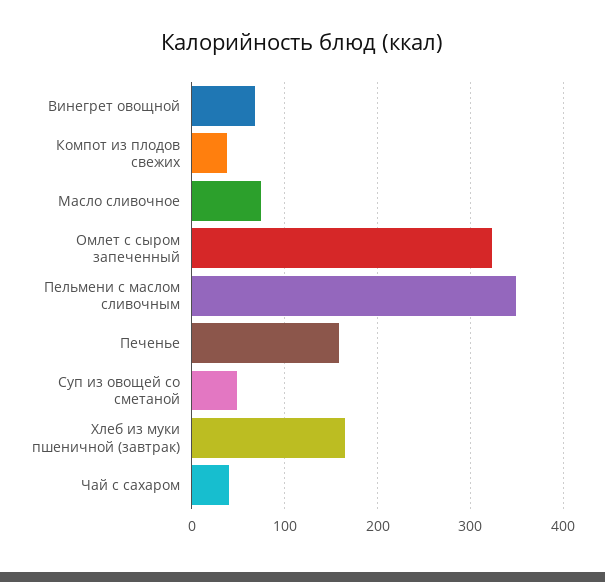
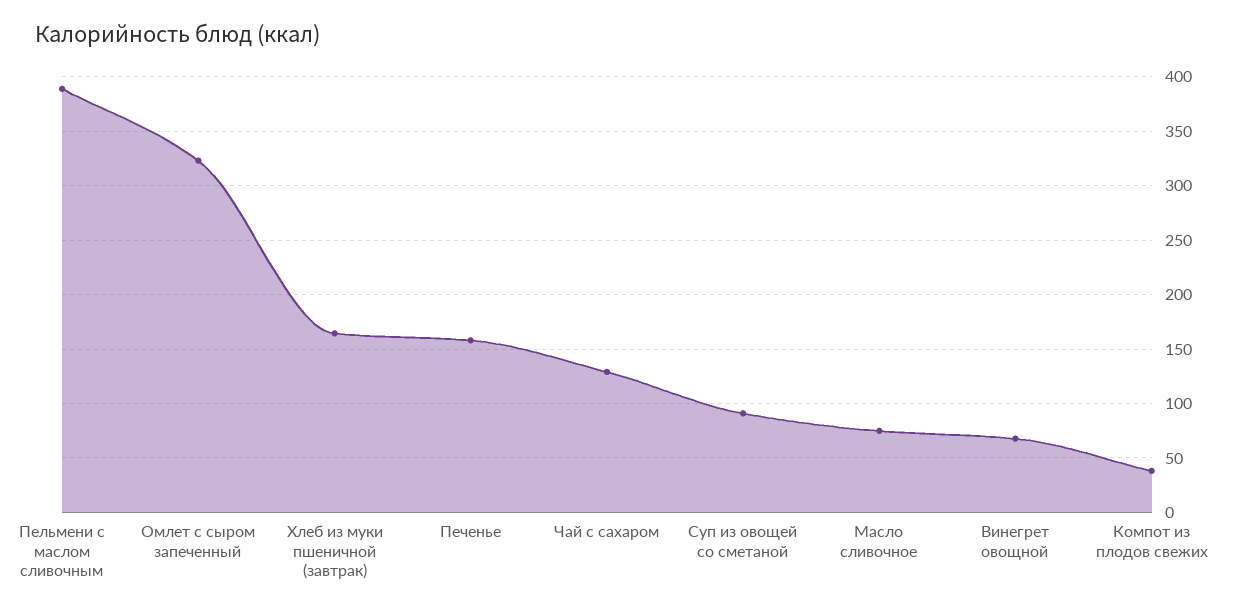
Пельмени с маслом сливочным: 350 -> 390
Суп из овощей со сметаной: 50 -> 90
Чай с сахаром: 40 -> 130

